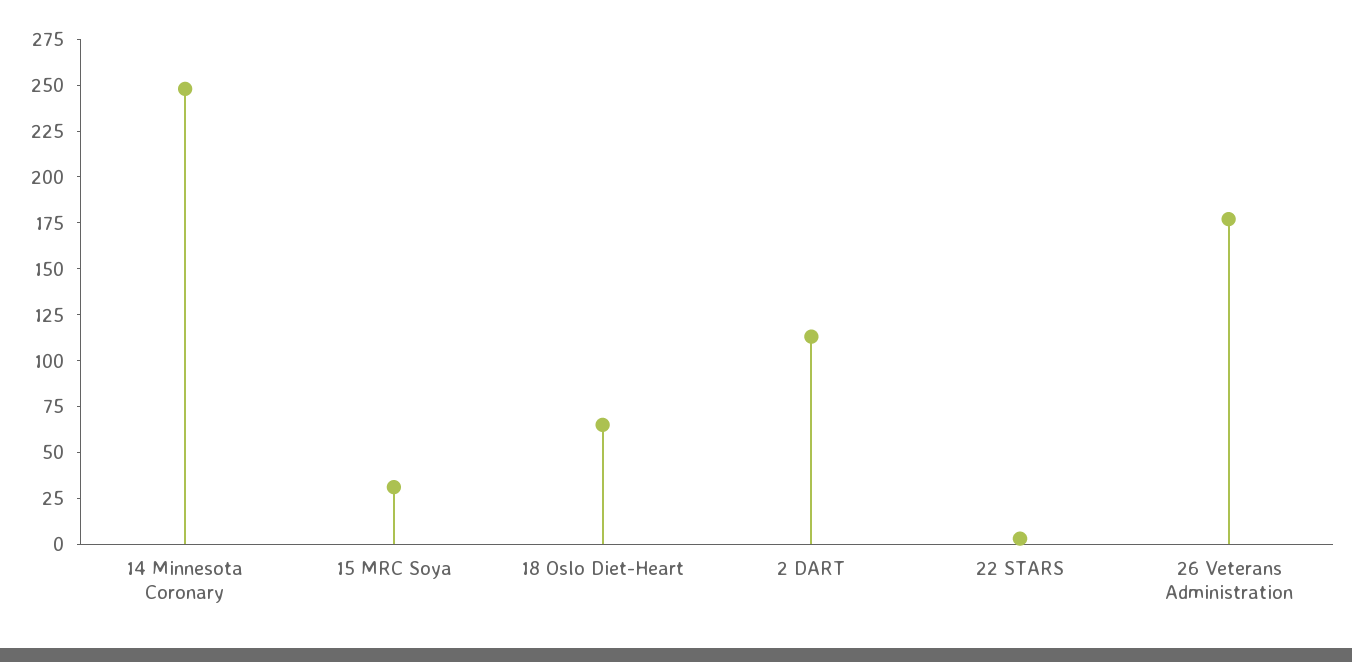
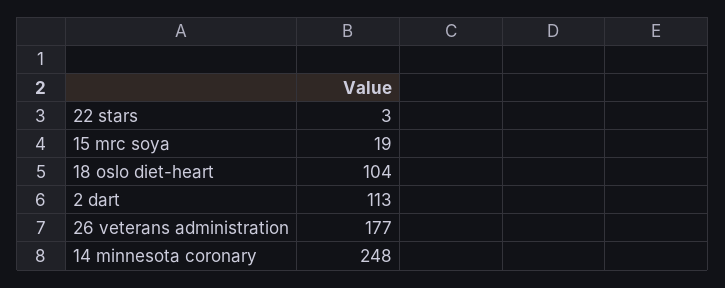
15 MRC Soya: 30 -> 19
18 Oslo Diet-Heart: 65 -> 104

